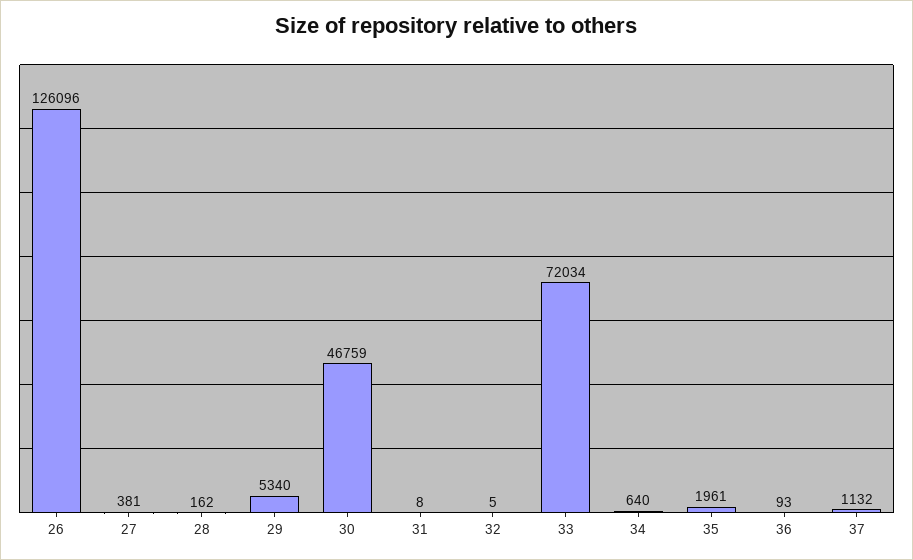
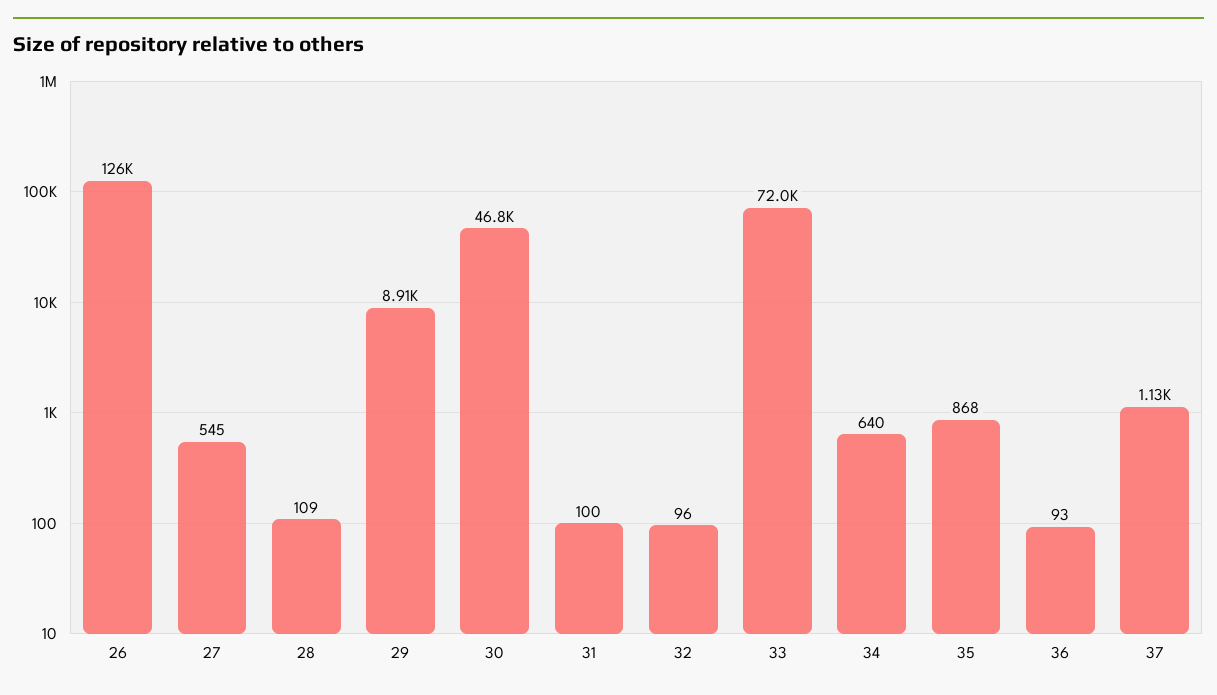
27: 381 -> 545
28: 162 -> 109
29: 5340 -> 8910
31: 8 -> 100
32: 5 -> 96
35: 1961 -> 868

